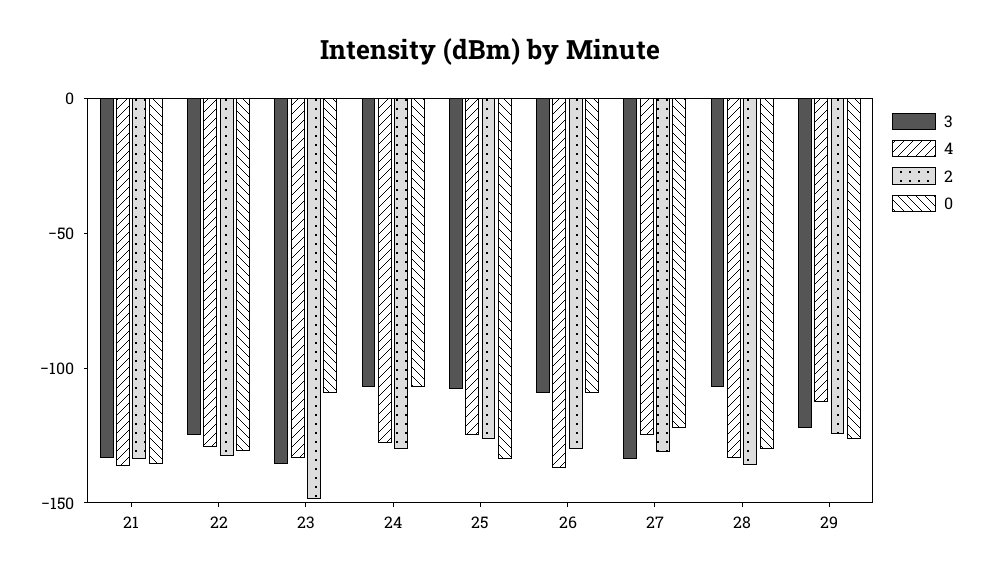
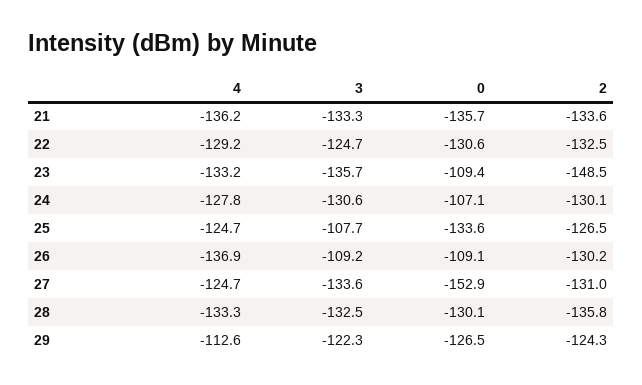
3, 24: -110 -> -130.6
0, 27: -120 -> -152.9
3, 28: -110 -> -132.5

